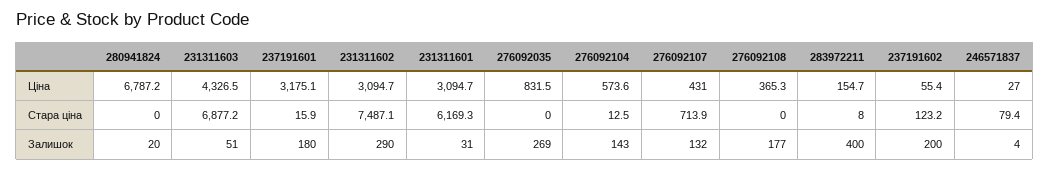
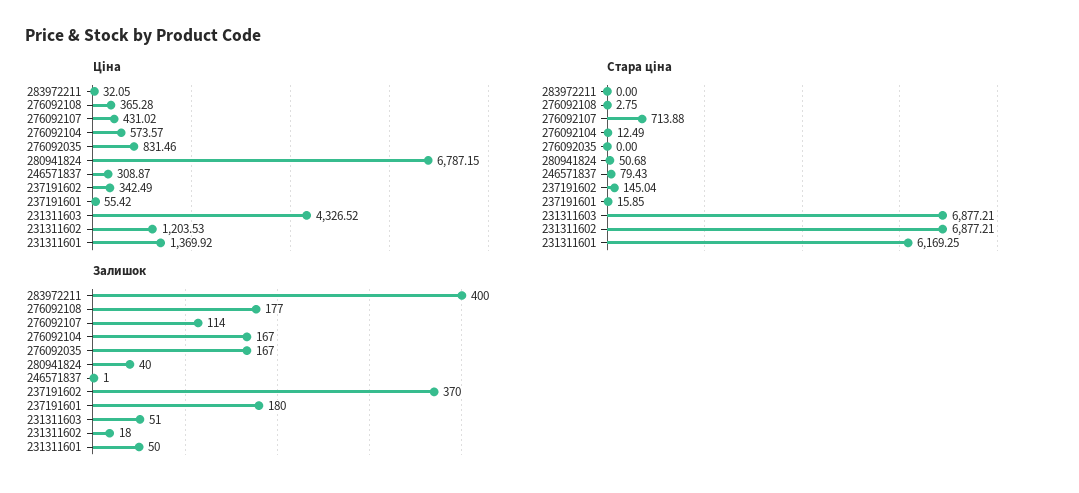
Ціна, 237191601: 3175.1 -> 55.42
Ціна, 231311602: 3094.7 -> 1203.53
Ціна, 231311601: 3094.7 -> 1369.92
Ціна, 283972211: 154.7 -> 32.05
Ціна, 237191602: 55.4 -> 342.49
Ціна, 246571837: 27 -> 308.87
Стара ціна, 280941824: 0 -> 50.68
Стара ціна, 231311602: 7487.1 -> 6877.21
Стара ціна, 276092108: 0 -> 2.75
Стара ціна, 283972211: 8 -> 0
Стара ціна, 237191602: 123.2 -> 145.04
Залишок, 280941824: 20 -> 40
Залишок, 231311602: 290 -> 18
Залишок, 231311601: 31 -> 50
Залишок, 276092035: 269 -> 167
Залишок, 276092104: 143 -> 167
Залишок, 276092107: 132 -> 114
Залишок, 237191602: 200 -> 370
Залишок, 246571837: 4 -> 1

